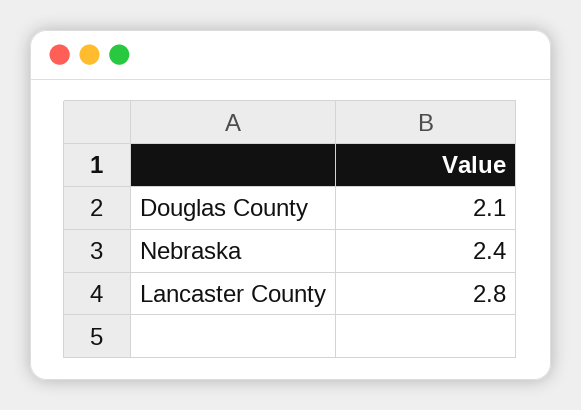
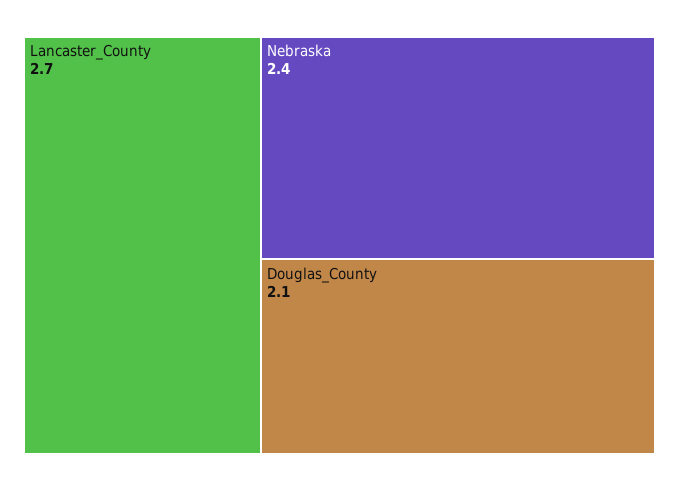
Lancaster County: 2.8 -> 2.7

